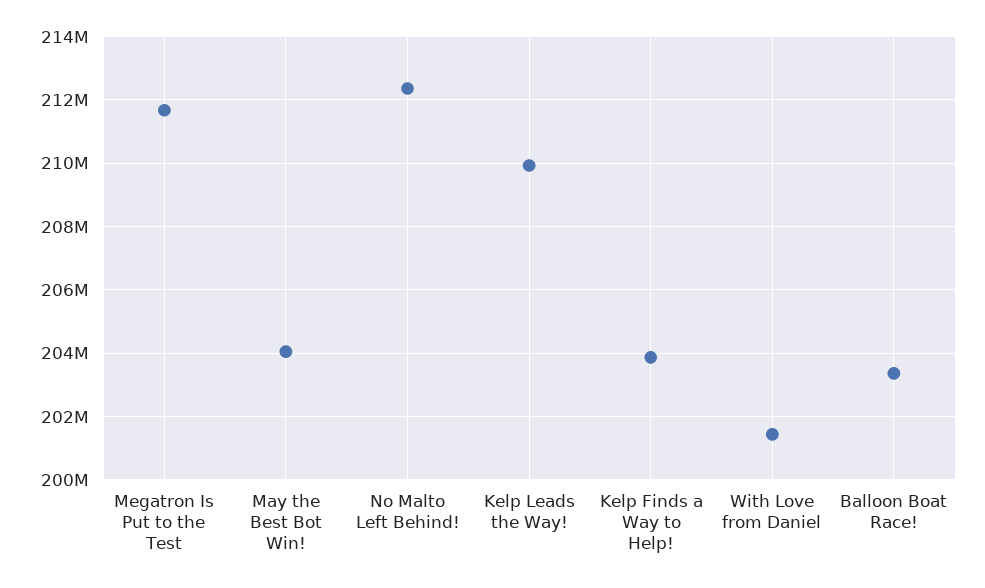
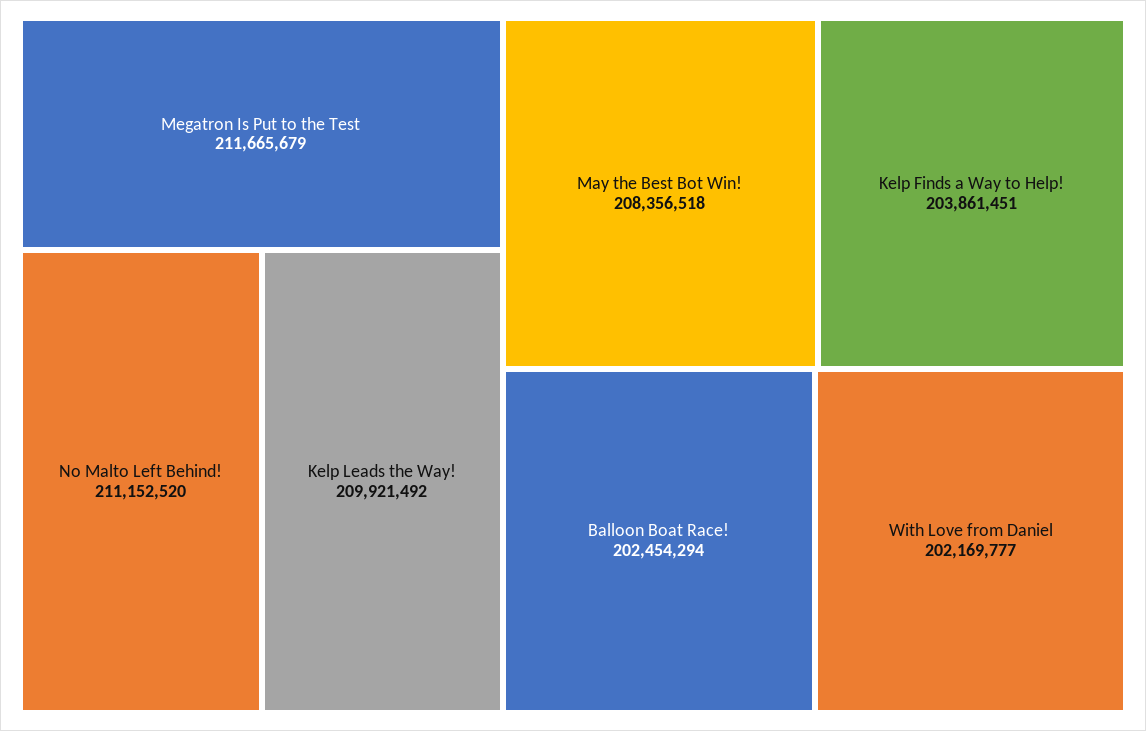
May the Best Bot Win!: 204000000 -> 208356518
No Malto Left Behind!: 212400000 -> 211152520
With Love from Daniel: 201400000 -> 202169777
Balloon Boat Race!: 203400000 -> 202454294

